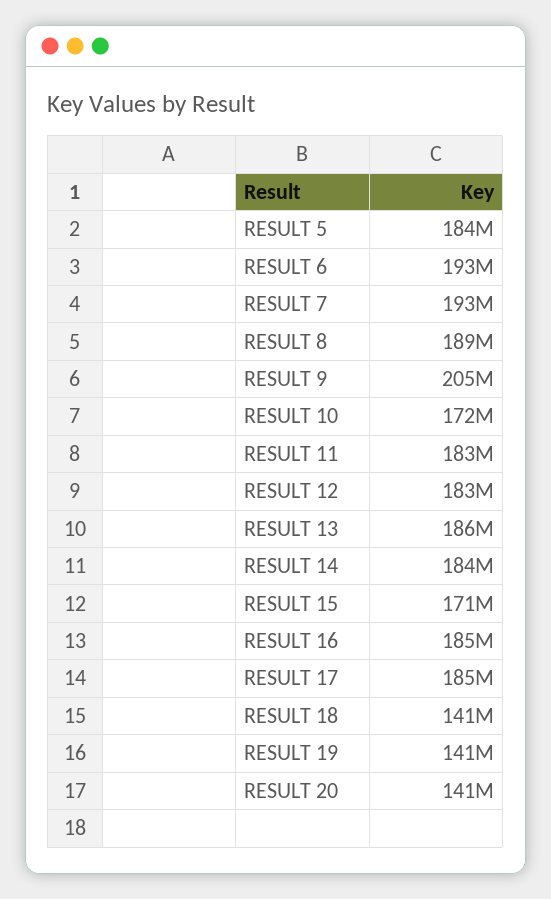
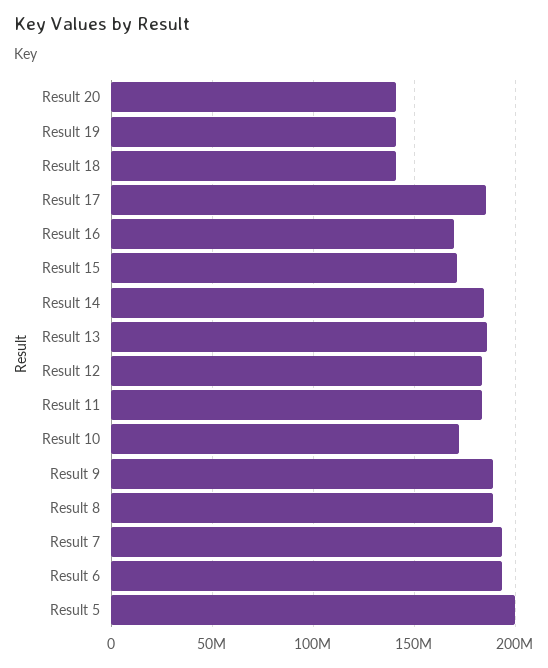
RESULT 5: 184000000 -> 200000000
RESULT 9: 205000000 -> 190000000
RESULT 16: 185000000 -> 170000000

